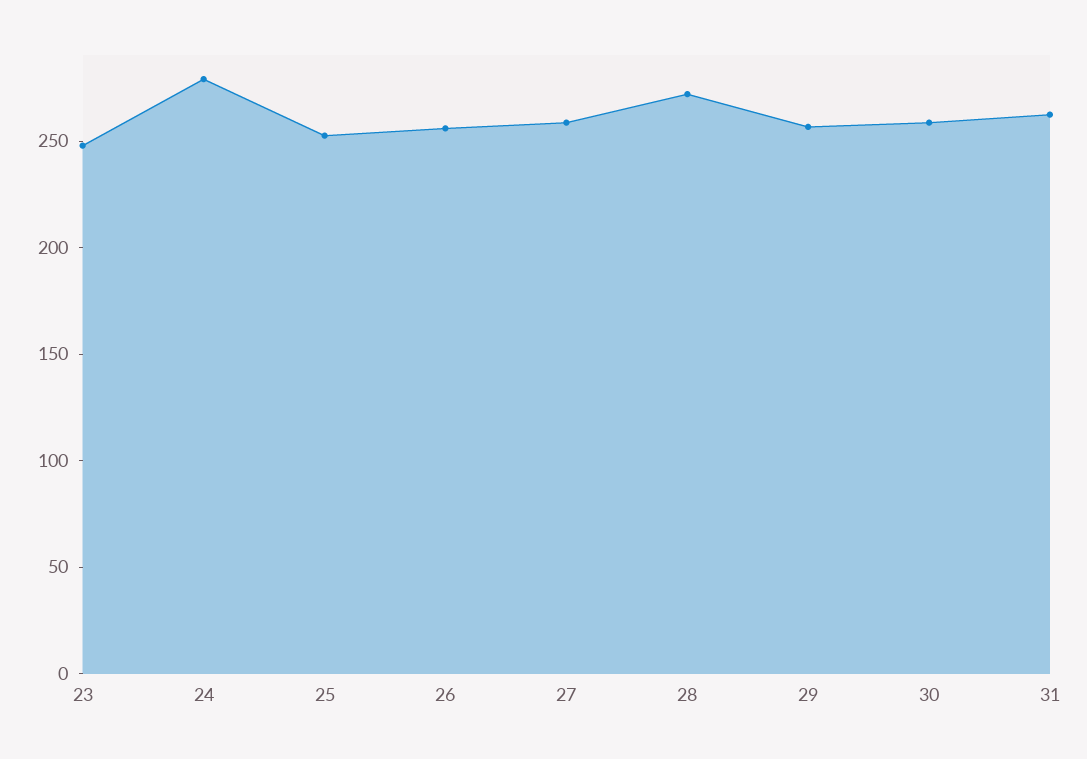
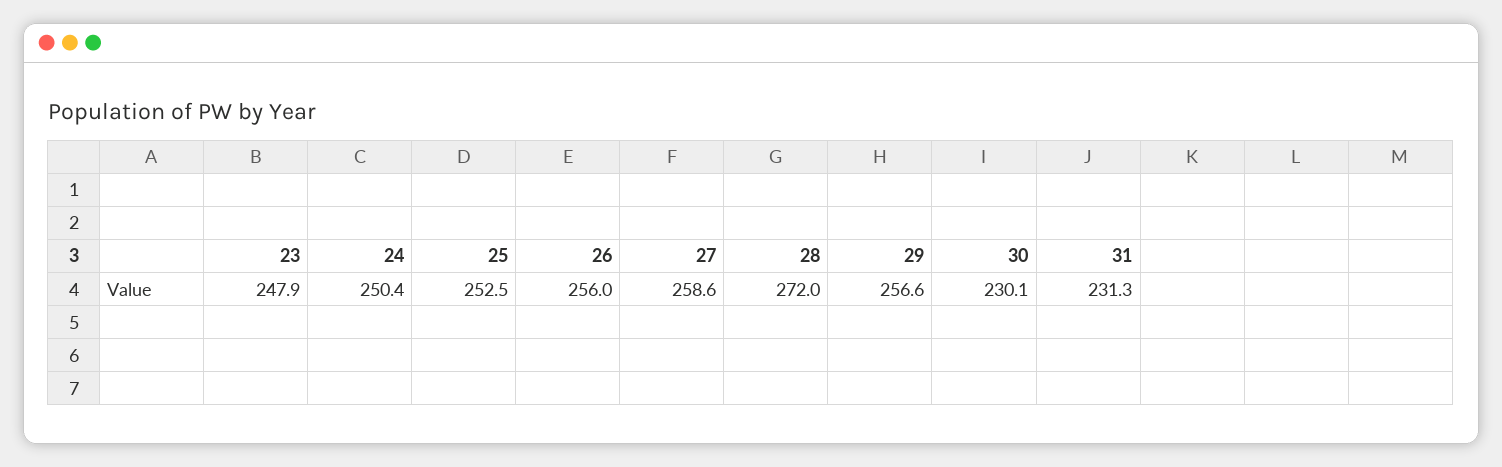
24: 280 -> 250.4
30: 260 -> 230.1
31: 260 -> 231.3

